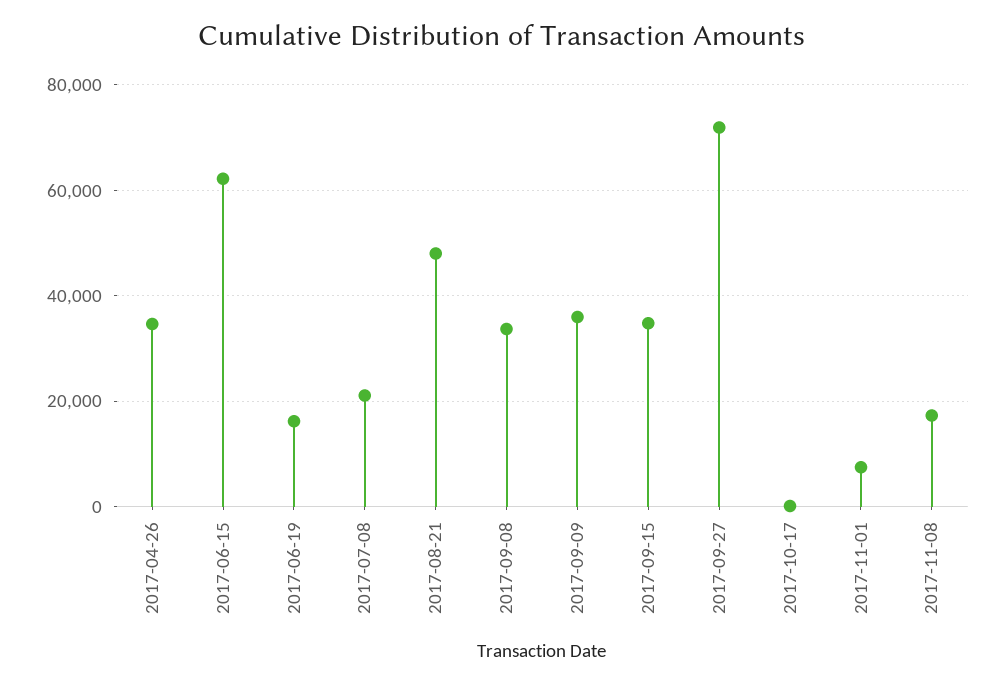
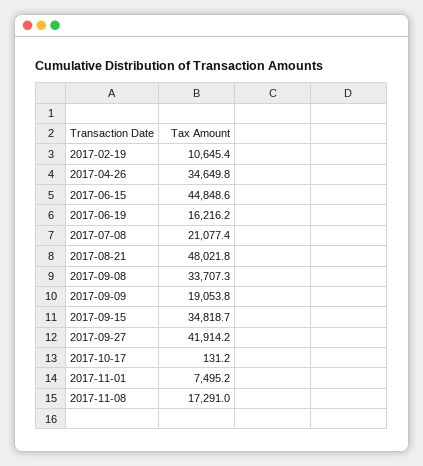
2017-06-15: 62000 -> 44848.6
2017-09-09: 36000 -> 19053.8
2017-09-27: 72000 -> 41914.2
2017-02-19: none -> 10645.4

